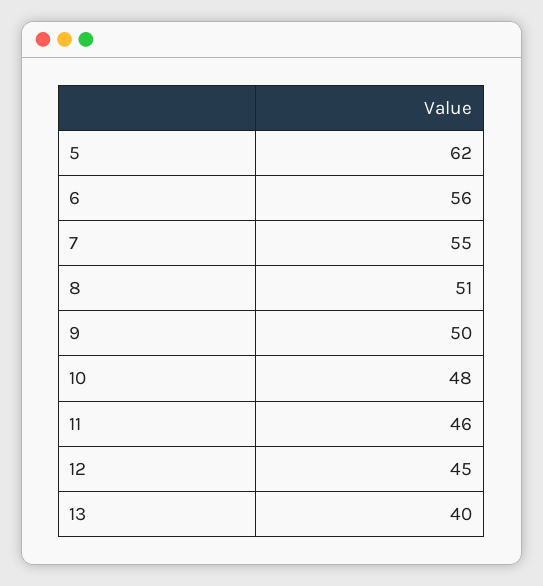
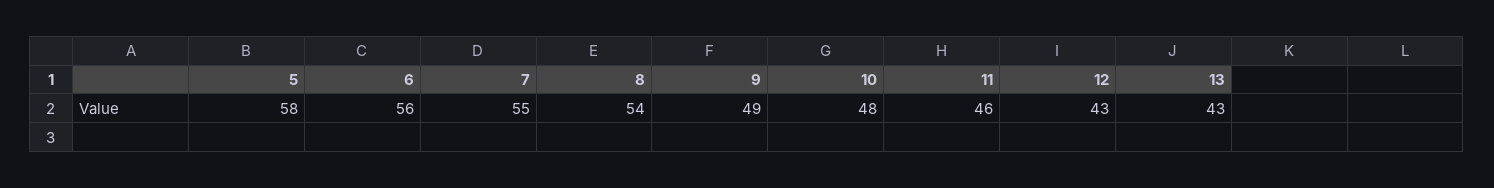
5: 62 -> 58
8: 51 -> 54
9: 50 -> 49
12: 45 -> 43
13: 40 -> 43

